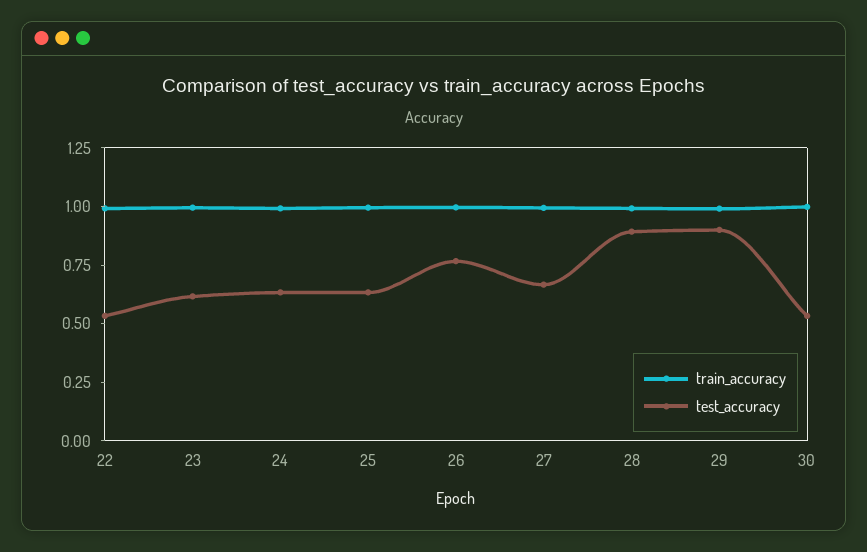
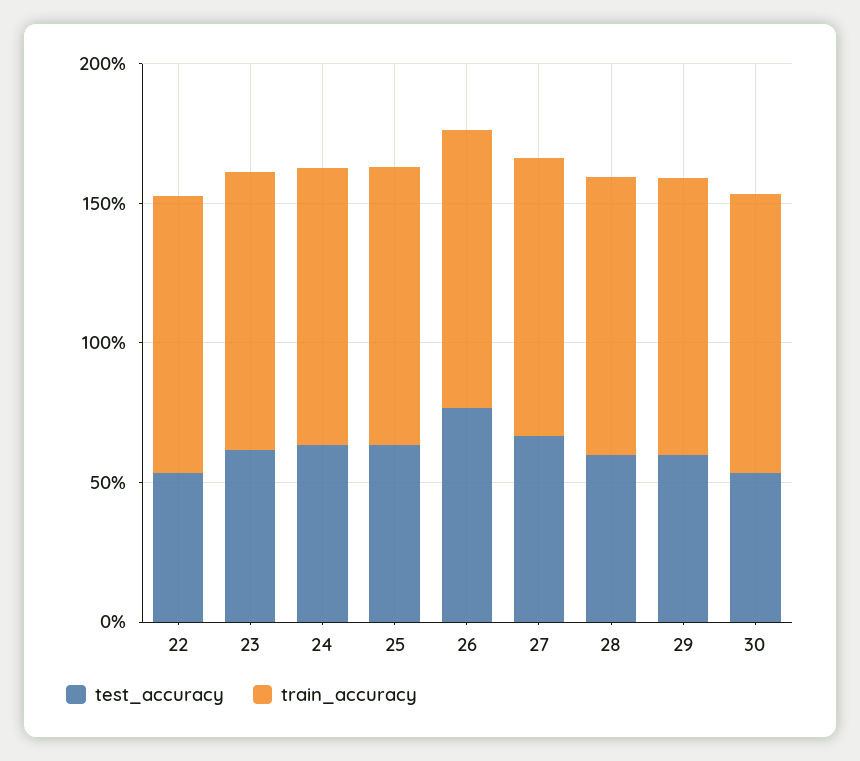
test_accuracy, 28: 0.9 -> 0.6
test_accuracy, 29: 0.9 -> 0.6

